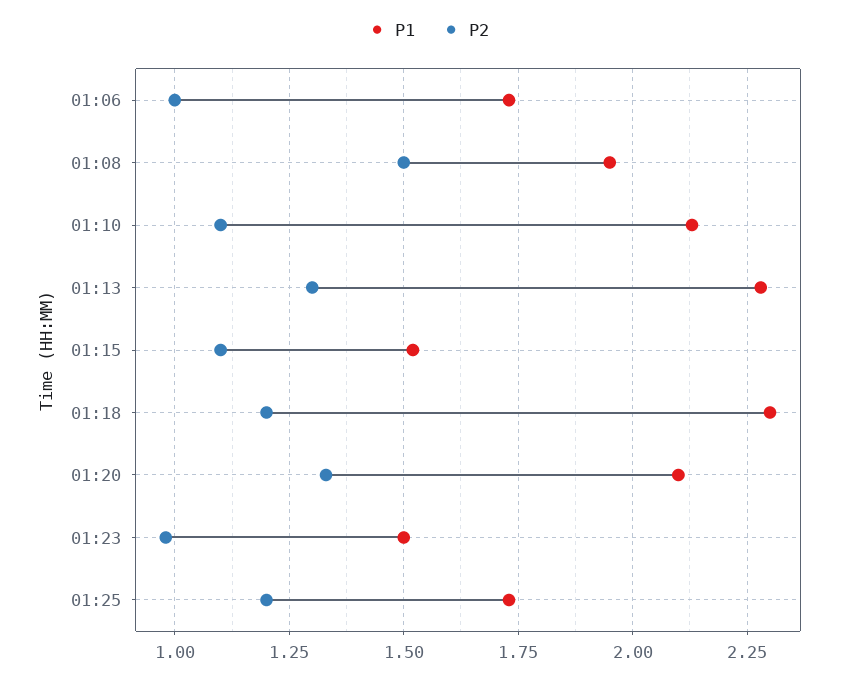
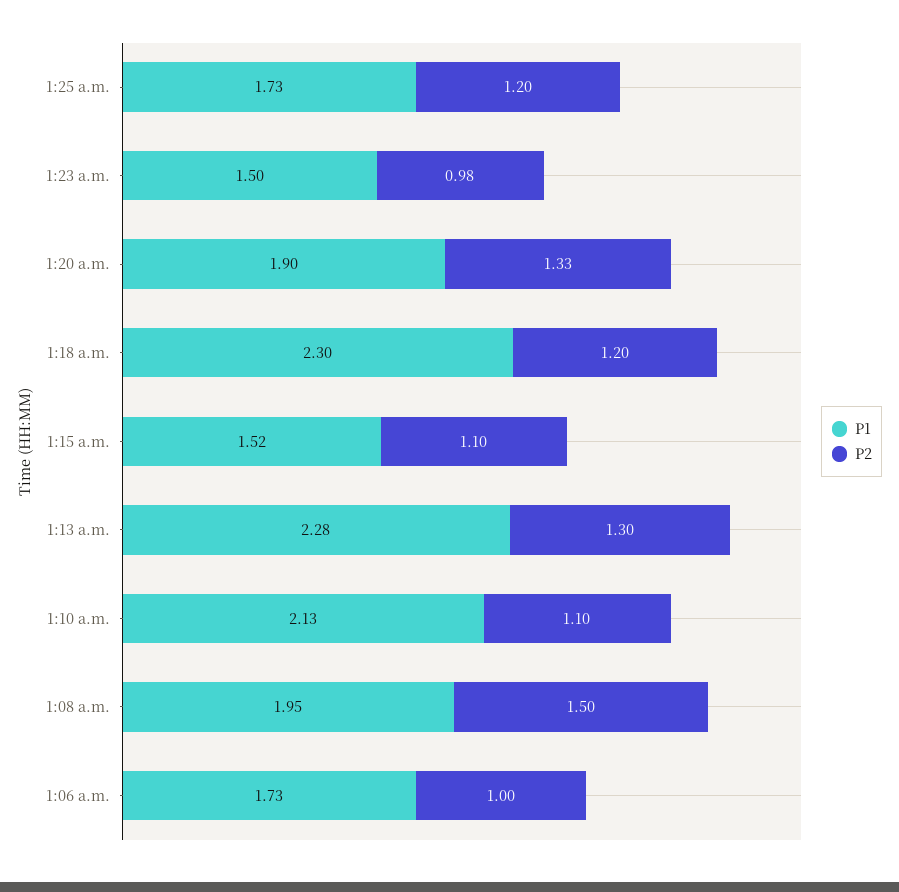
P1, 01:20: 2.1 -> 1.9

